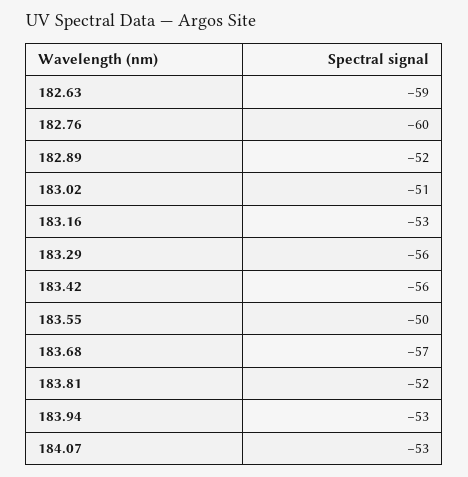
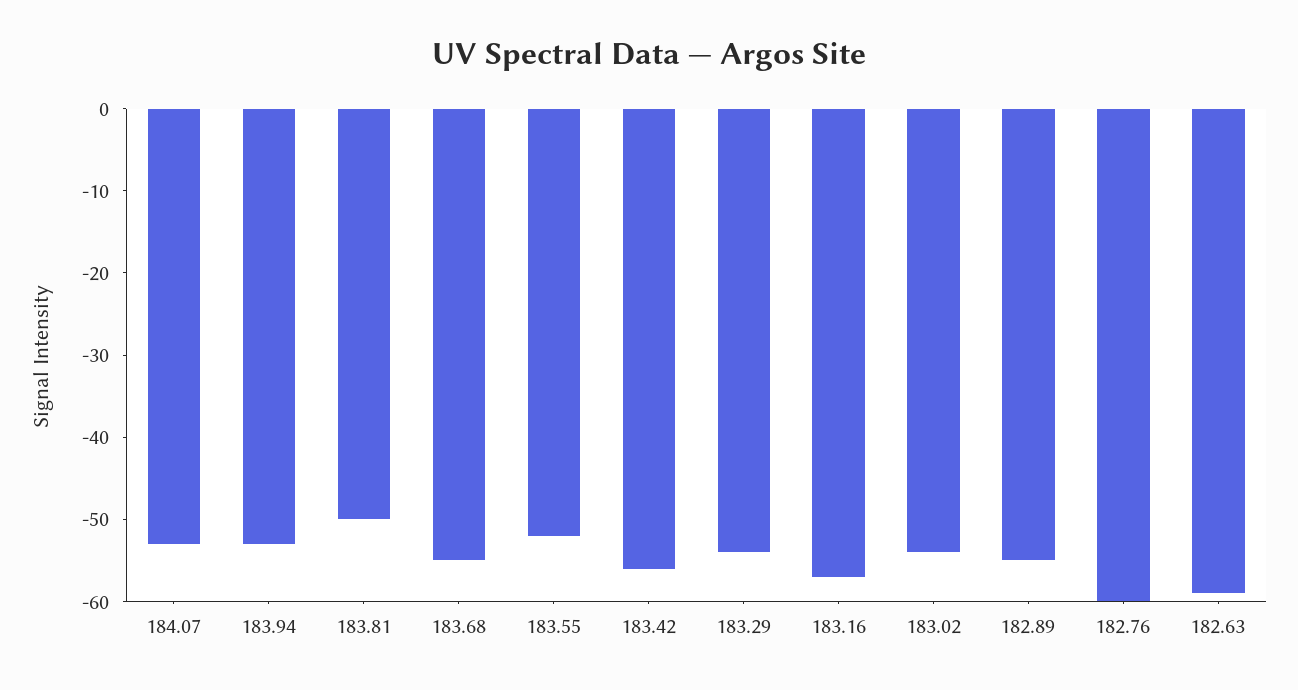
182.89: -52 -> -55
183.02: -51 -> -54
183.16: -53 -> -57
183.29: -56 -> -54
183.55: -50 -> -52
183.68: -57 -> -55
183.81: -52 -> -50

